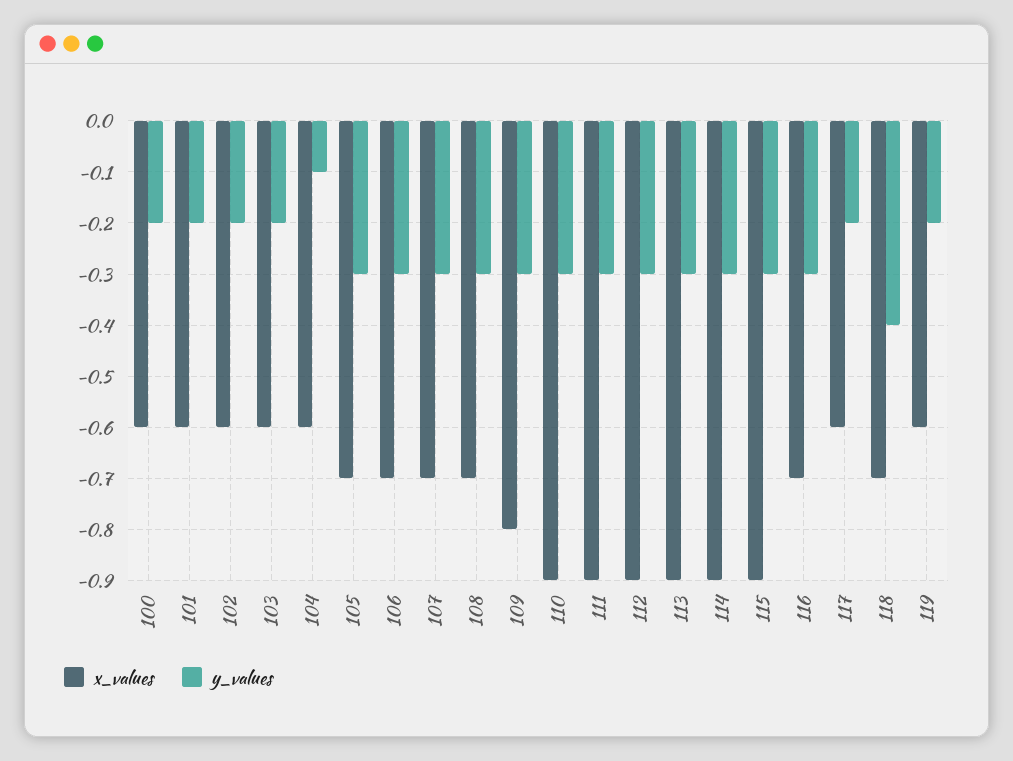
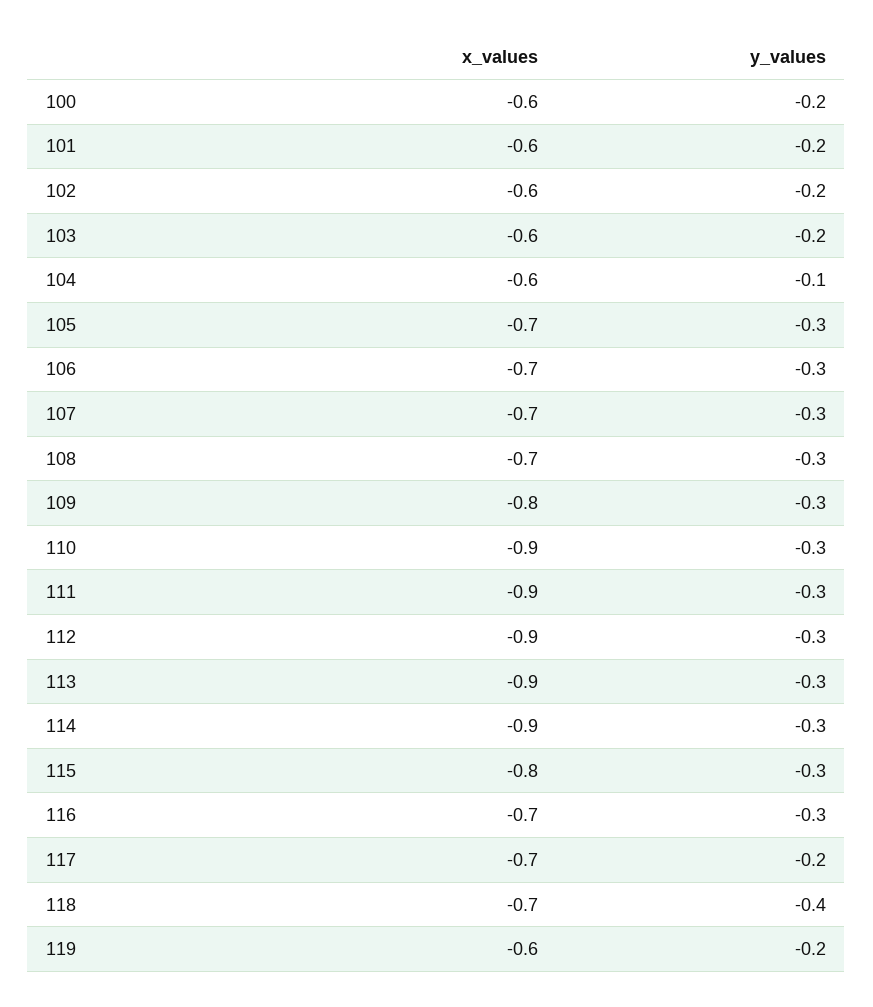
x_values, 115: -0.9 -> -0.8
x_values, 117: -0.6 -> -0.7

